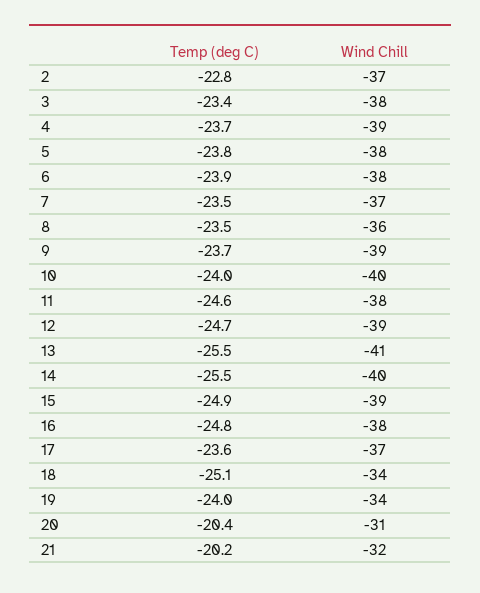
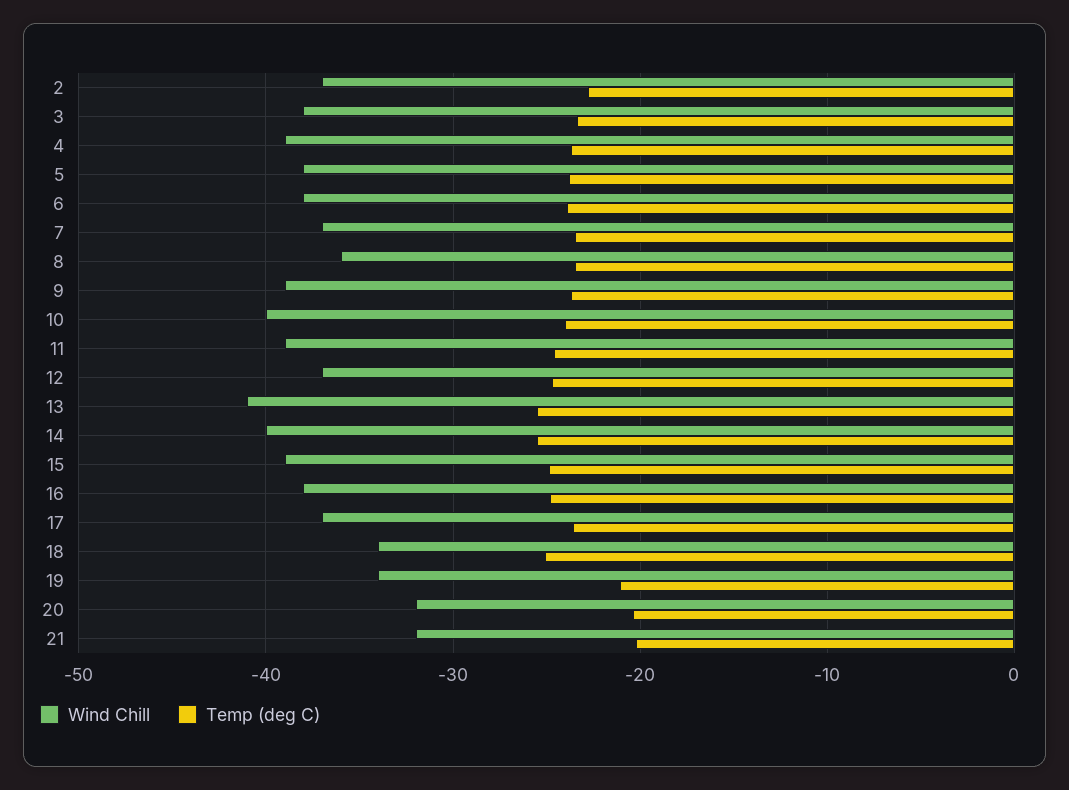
Wind Chill, 11: -38 -> -39
Wind Chill, 12: -39 -> -37
Temp (deg C), 19: -24 -> -21
Wind Chill, 20: -31 -> -32

